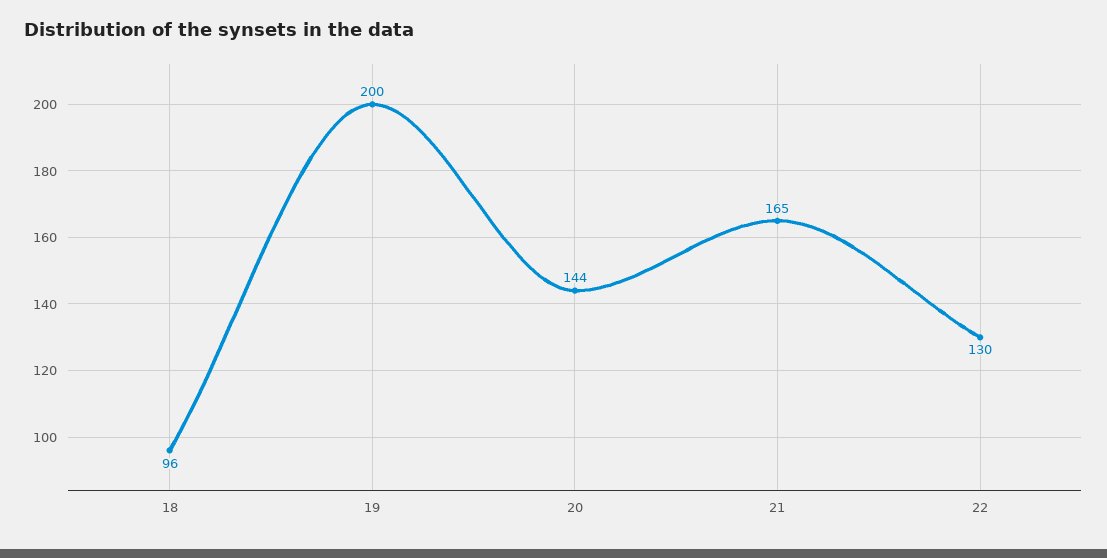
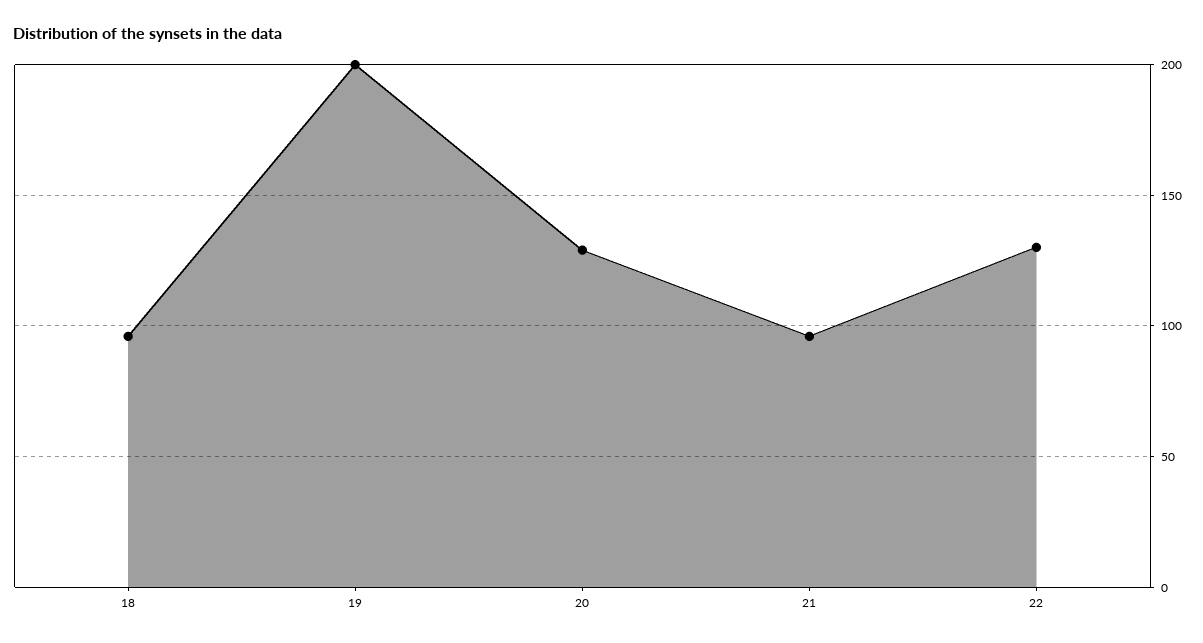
20: 144 -> 130
21: 165 -> 95

